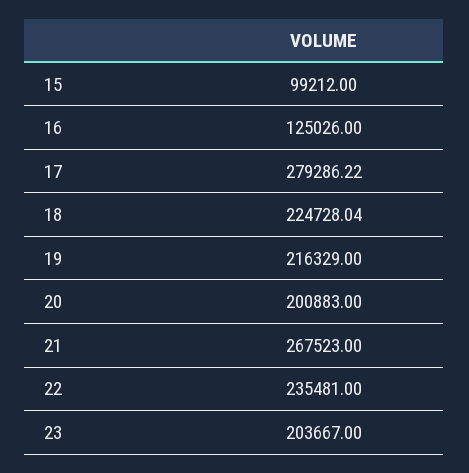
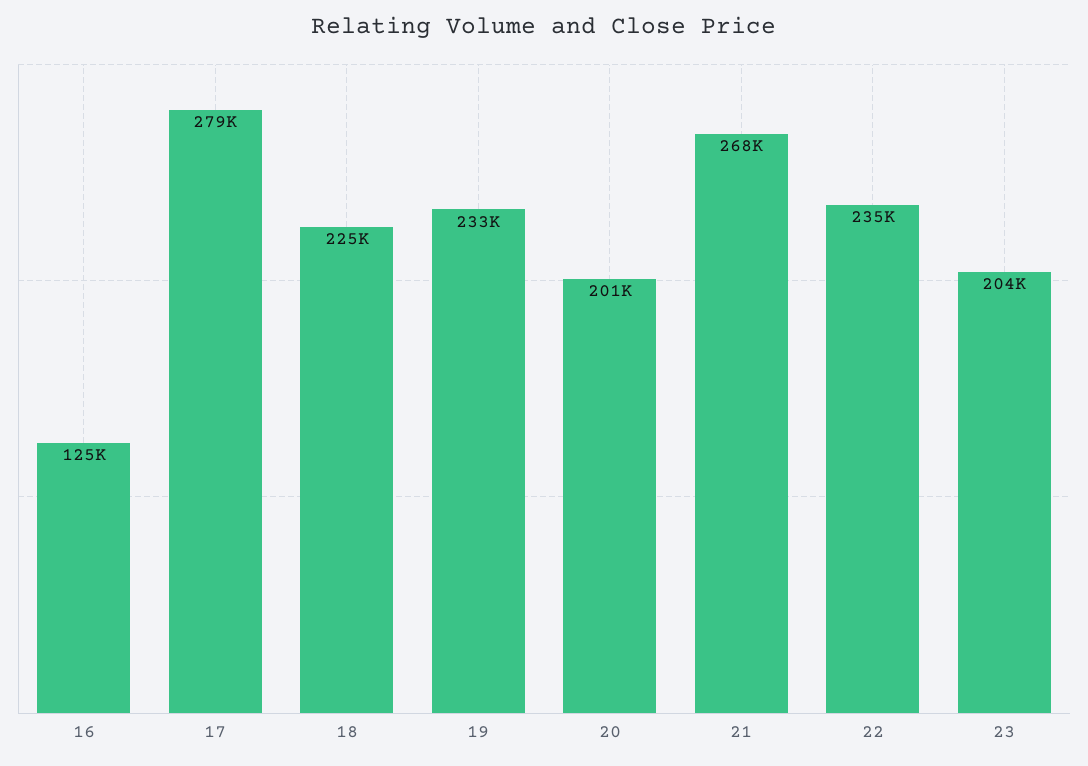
15: 99212 -> none
19: 216329 -> 233000

